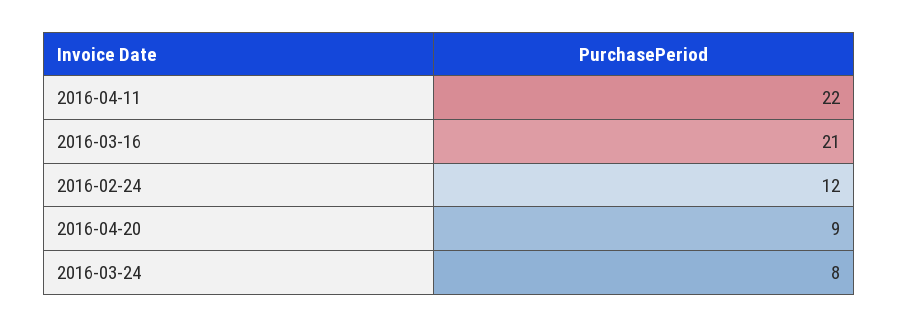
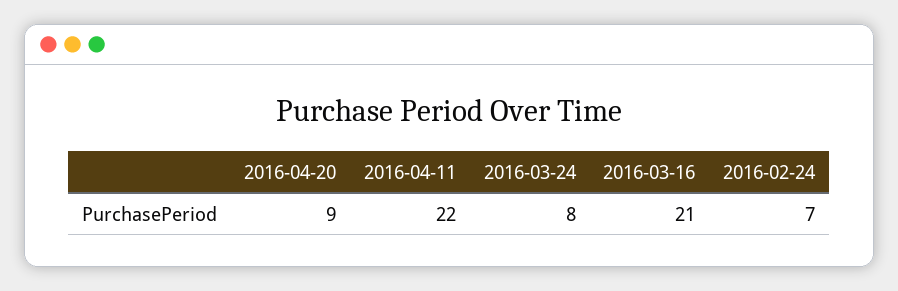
2016-02-24: 12 -> 7

